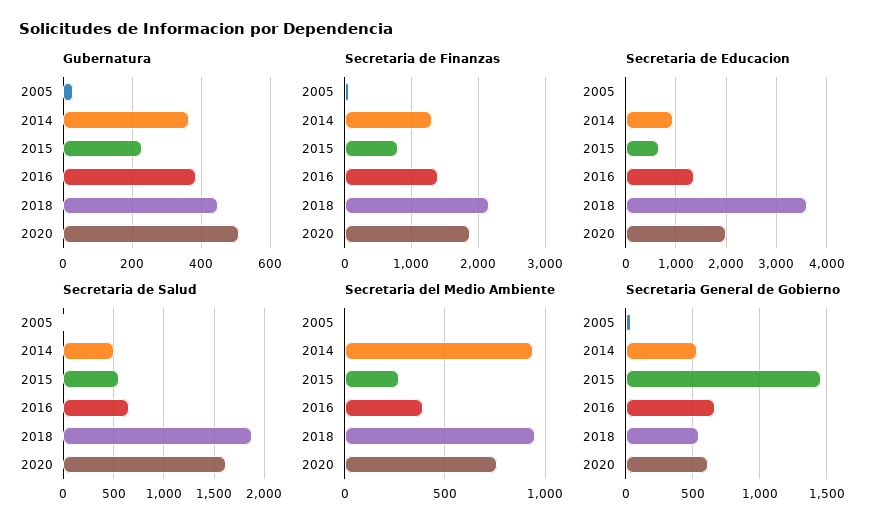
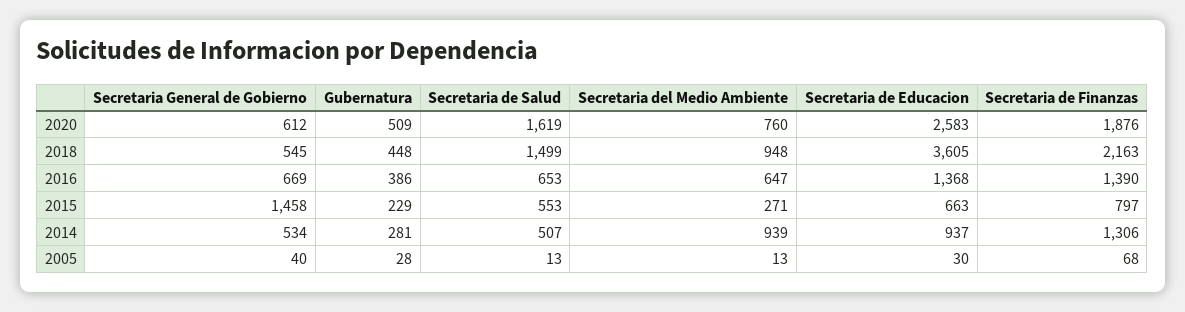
Gubernatura, 2014: 360 -> 281
Secretaria de Educacion, 2020: 2000 -> 2583
Secretaria de Salud, 2018: 1900 -> 1499
Secretaria del Medio Ambiente, 2016: 400 -> 647

